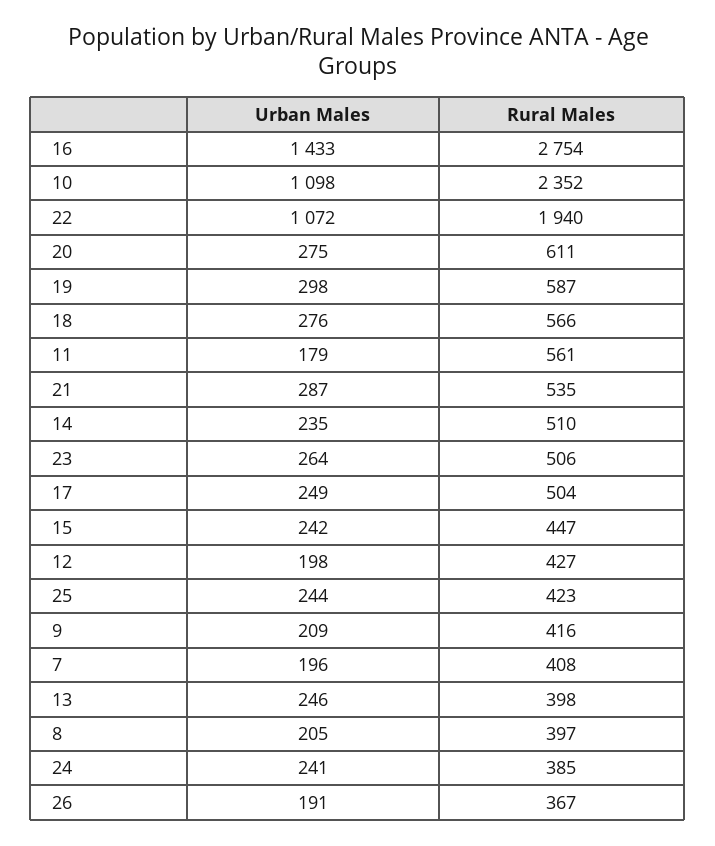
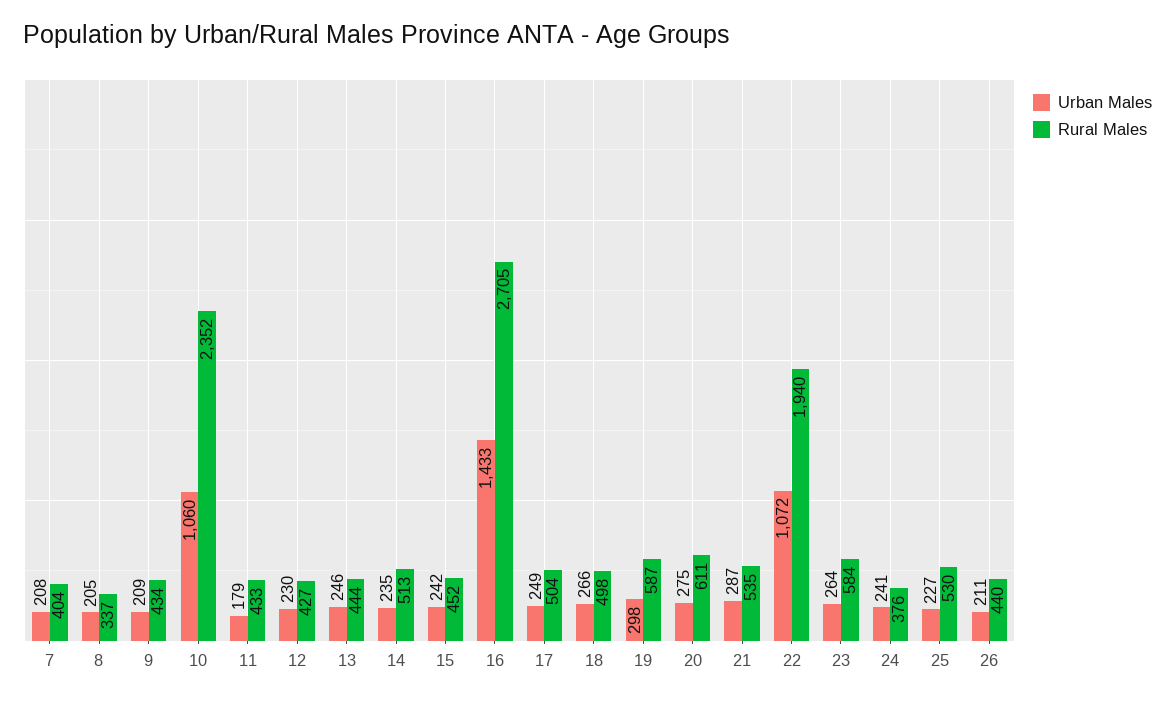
Rural Males, 16: 2754 -> 2705
Urban Males, 10: 1098 -> 1060
Urban Males, 18: 276 -> 266
Rural Males, 18: 566 -> 498
Rural Males, 11: 561 -> 433
Rural Males, 14: 510 -> 513
Rural Males, 23: 506 -> 584
Rural Males, 15: 447 -> 452
Urban Males, 12: 198 -> 230
Urban Males, 25: 244 -> 227
Rural Males, 25: 423 -> 530
Rural Males, 9: 416 -> 434
Urban Males, 7: 196 -> 208
Rural Males, 7: 408 -> 404
Rural Males, 13: 398 -> 444
Rural Males, 8: 397 -> 337
Rural Males, 24: 385 -> 376
Urban Males, 26: 191 -> 211
Rural Males, 26: 367 -> 440

